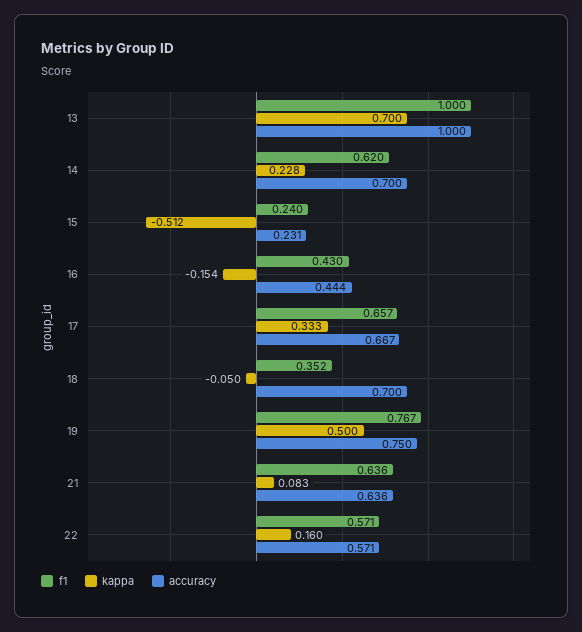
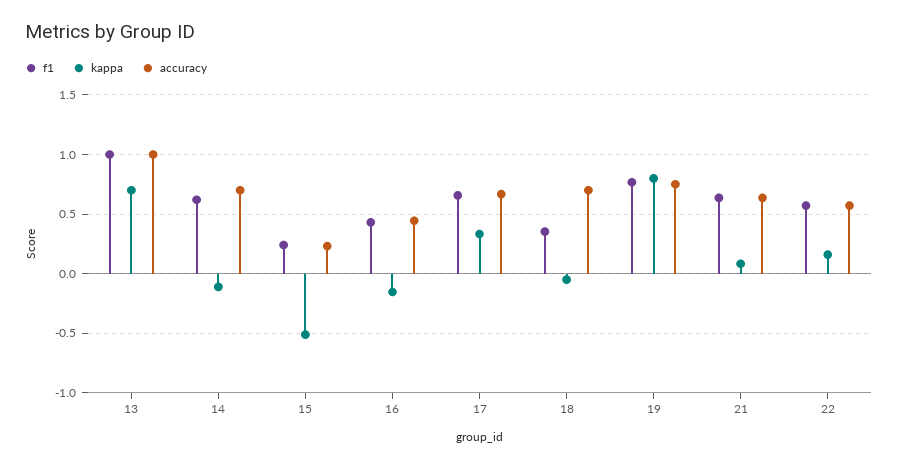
kappa, 14: 0.228 -> -0.1
kappa, 19: 0.5 -> 0.8

